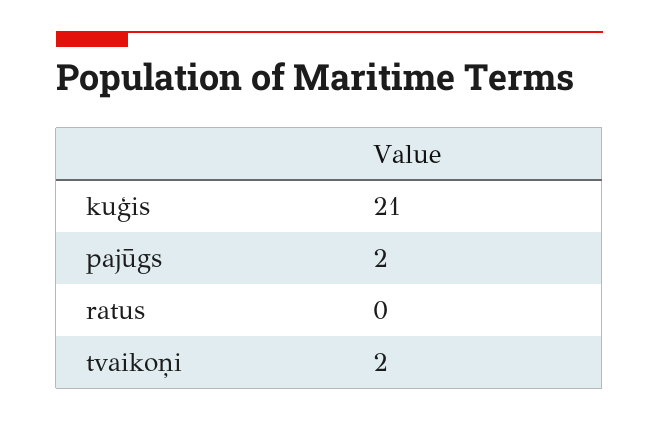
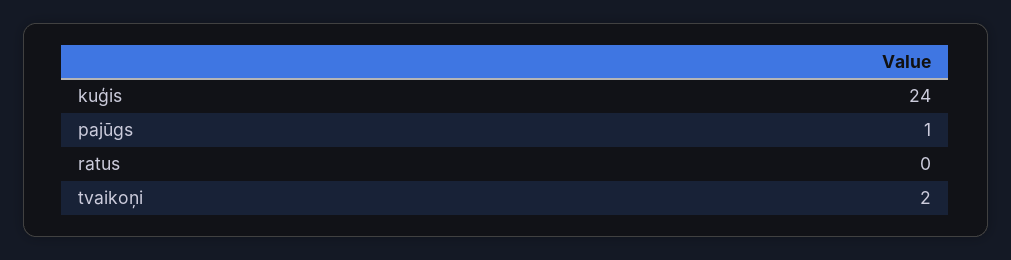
kuģis: 21 -> 24
pajūgs: 2 -> 1

